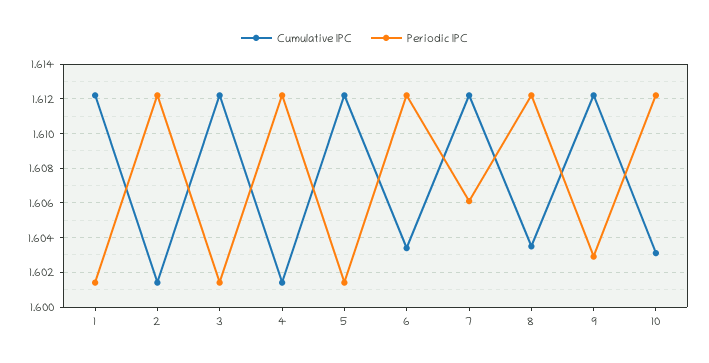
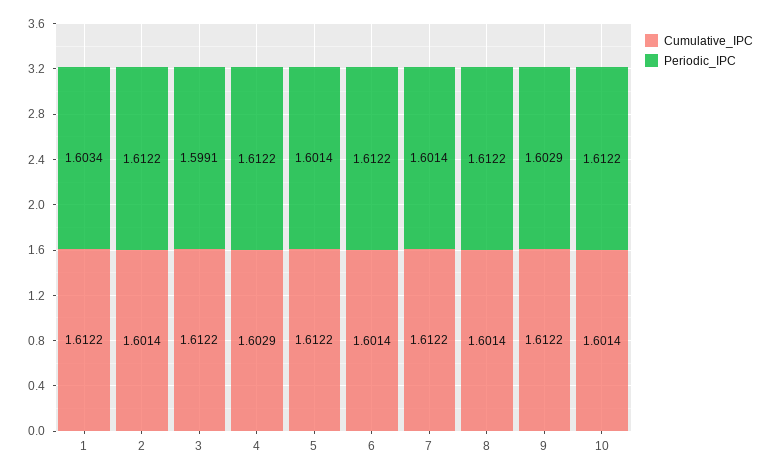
Periodic IPC, 1: 1.6015 -> 1.6034
Periodic IPC, 3: 1.6015 -> 1.5991
Cumulative IPC, 4: 1.6015 -> 1.6029
Cumulative IPC, 6: 1.6035 -> 1.6014
Periodic IPC, 7: 1.606 -> 1.6014
Cumulative IPC, 8: 1.6035 -> 1.6014
Cumulative IPC, 10: 1.603 -> 1.6014

